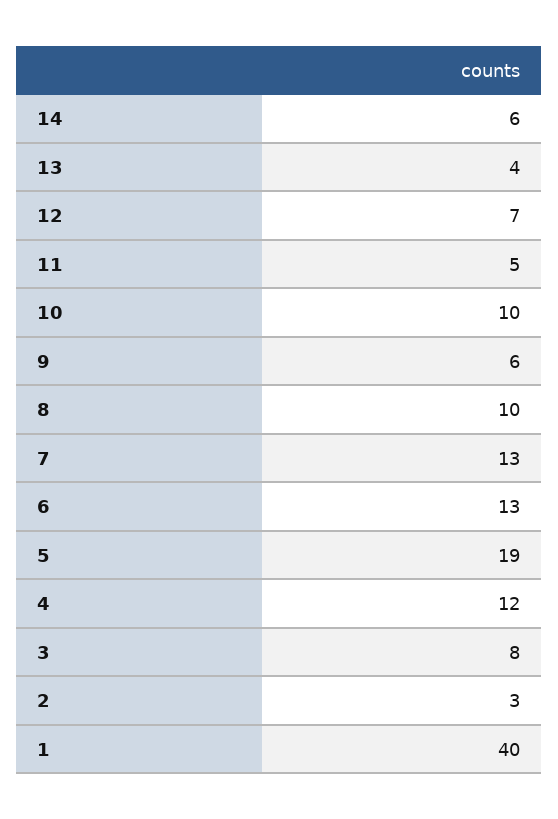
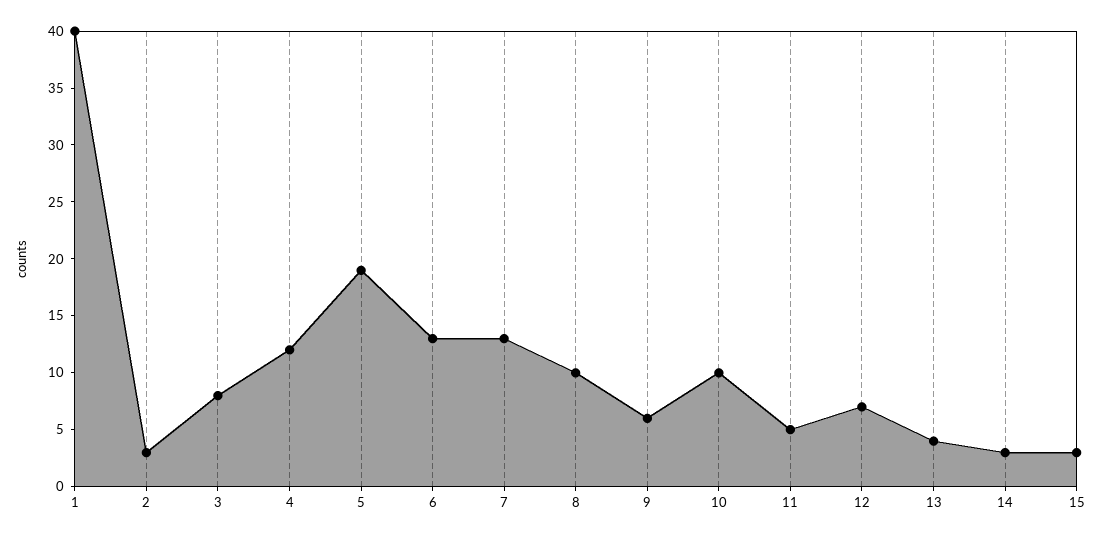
14: 6 -> 3
15: none -> 3

